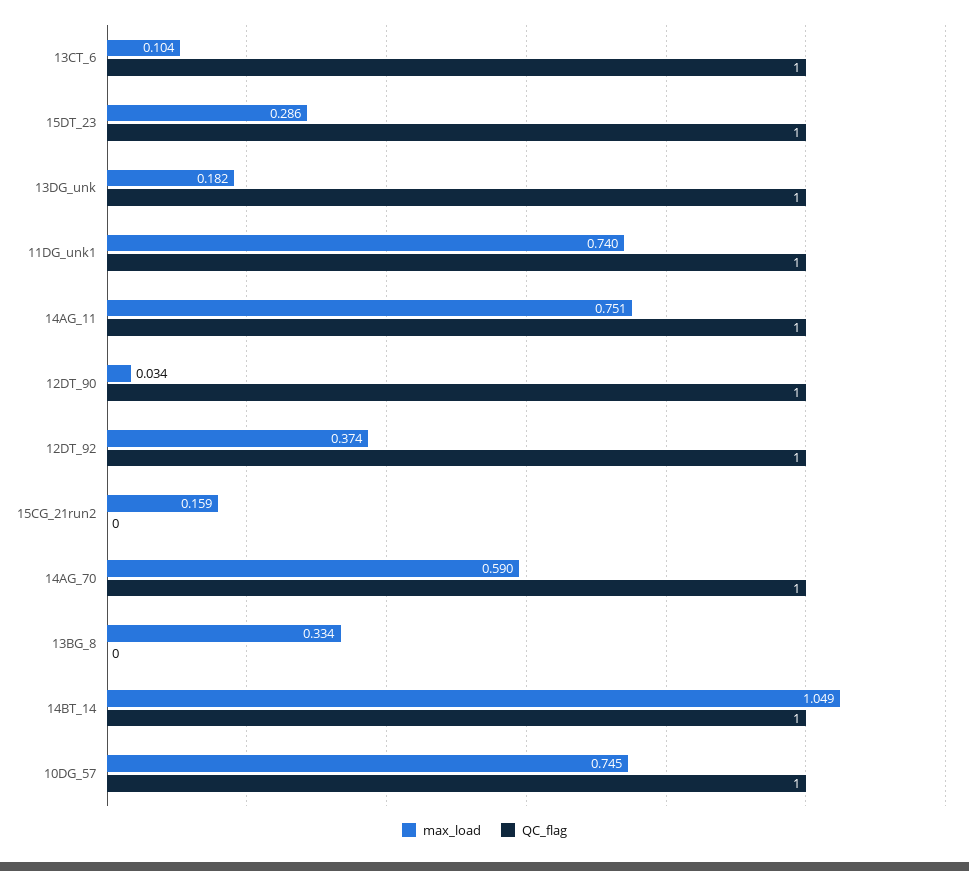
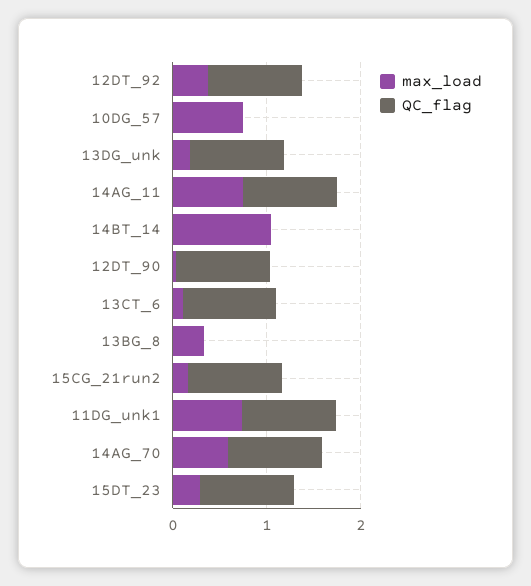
QC_flag, 15CG_21run2: 0 -> 1
QC_flag, 14BT_14: 1 -> 0
QC_flag, 10DG_57: 1 -> 0

